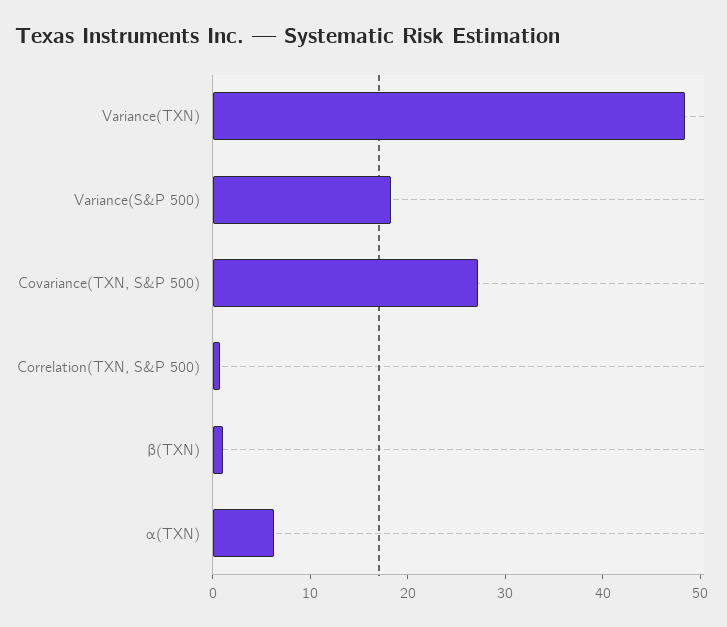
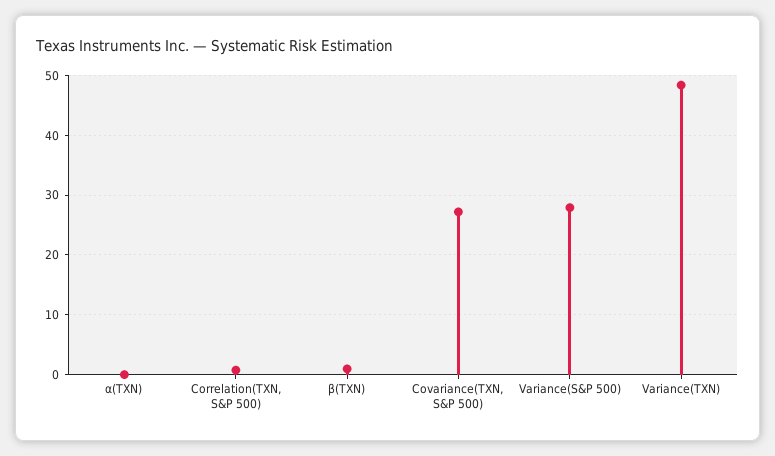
Variance(S&P 500): 18 -> 28
α(TXN): 6 -> 0

